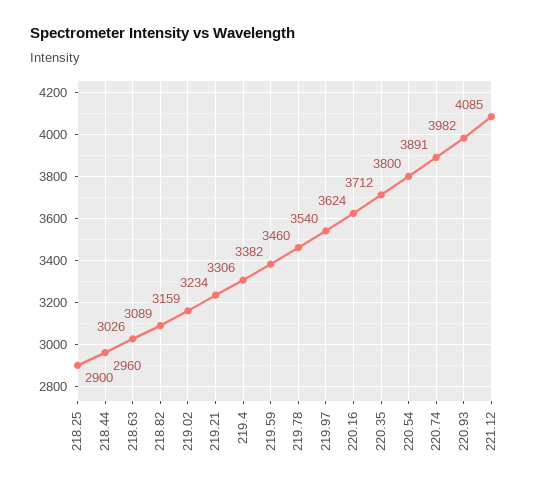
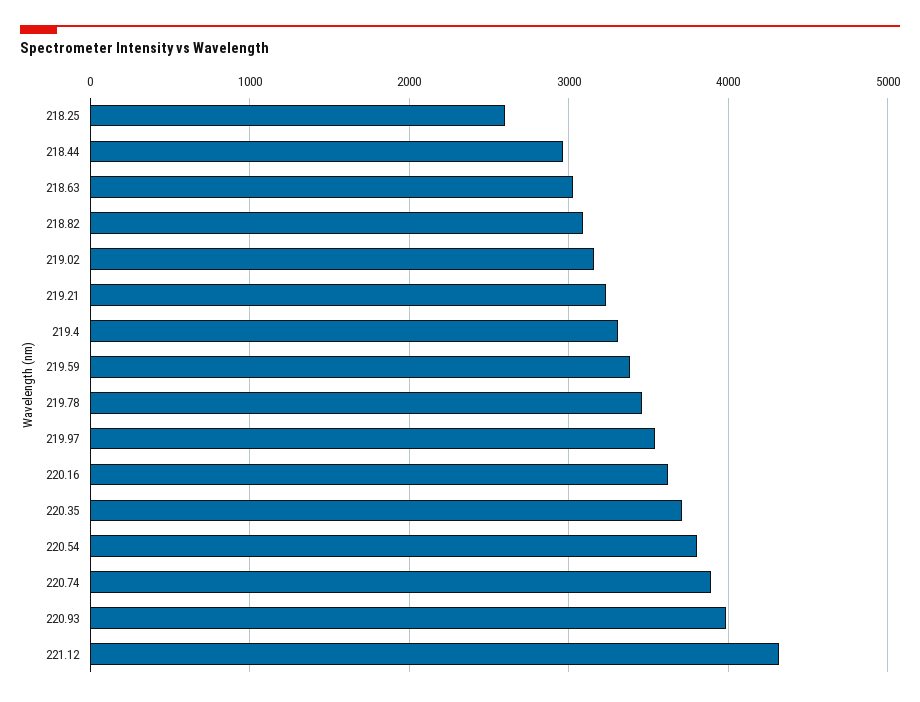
218.25: 2900 -> 2600
221.12: 4085 -> 4300

